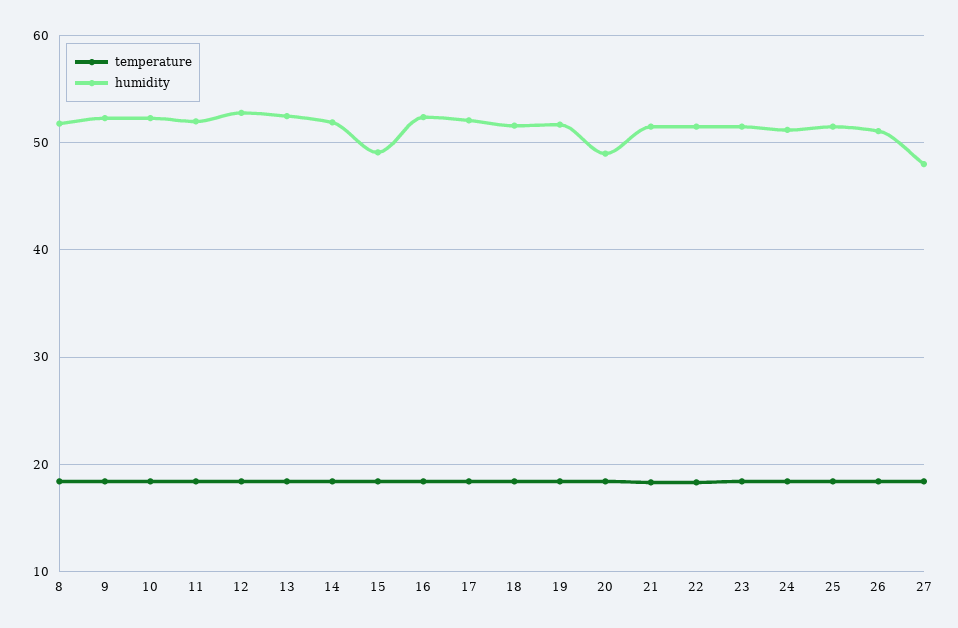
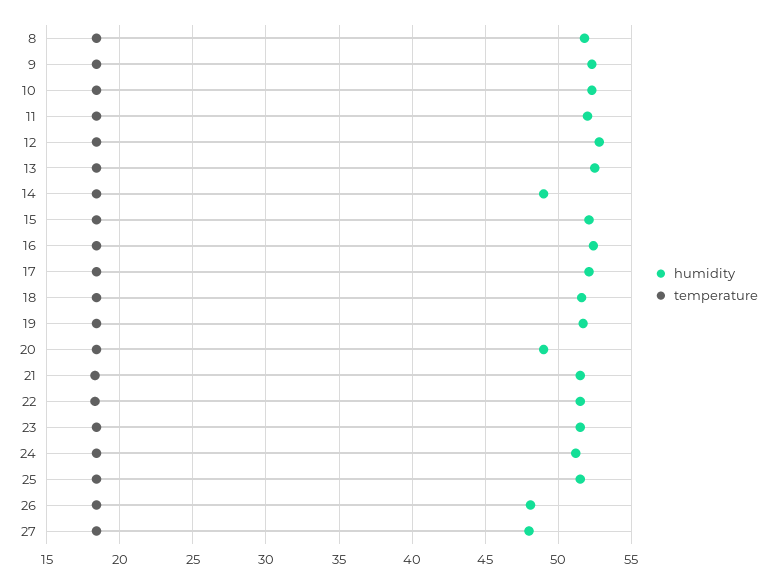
humidity, 14: 52 -> 49
humidity, 15: 49 -> 52
humidity, 26: 51 -> 48

